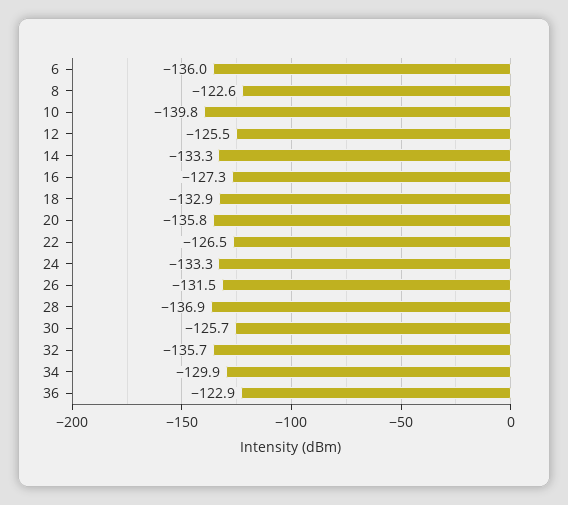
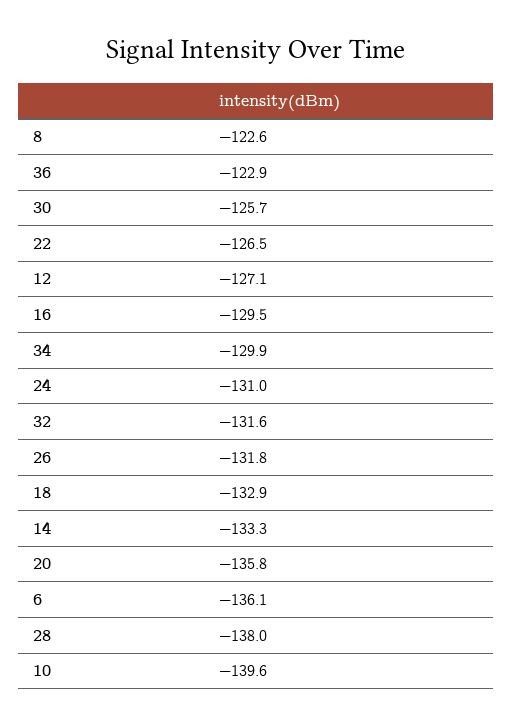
6: -136 -> -136.1
10: -139.8 -> -139.6
12: -125.5 -> -127.1
16: -127.3 -> -129.5
24: -133.3 -> -131
26: -131.5 -> -131.8
28: -136.9 -> -138
32: -135.7 -> -131.6

